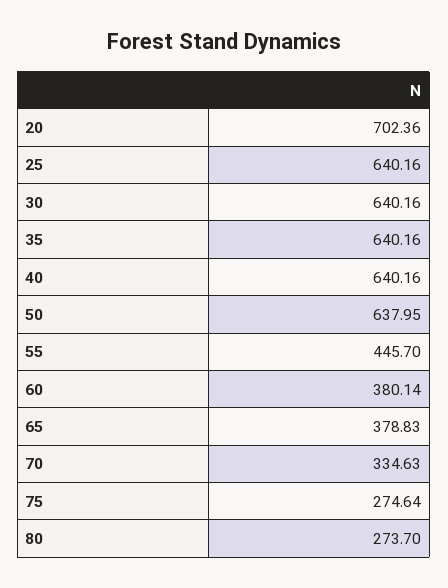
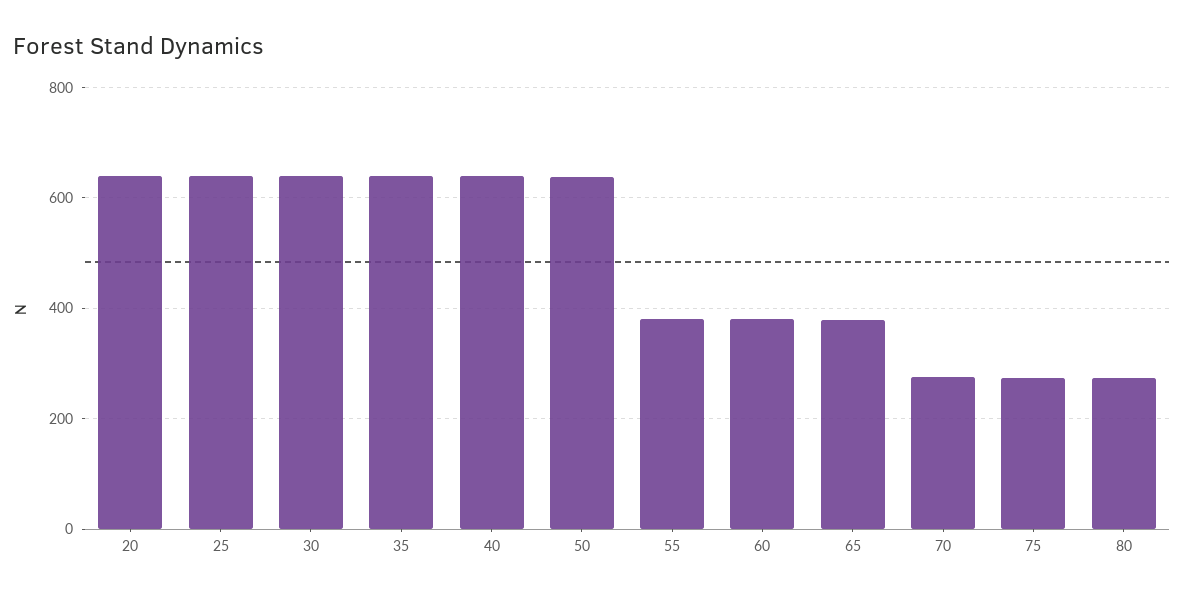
20: 702.36 -> 640
55: 445.7 -> 380
70: 334.63 -> 280

